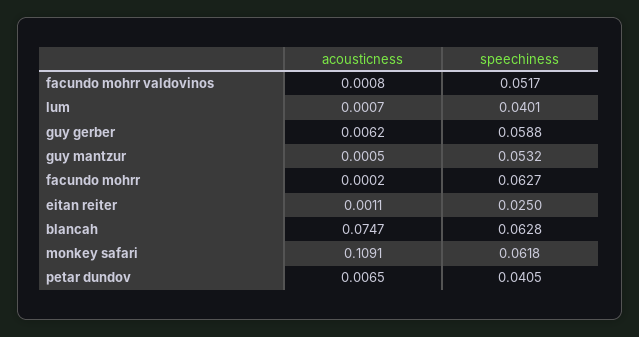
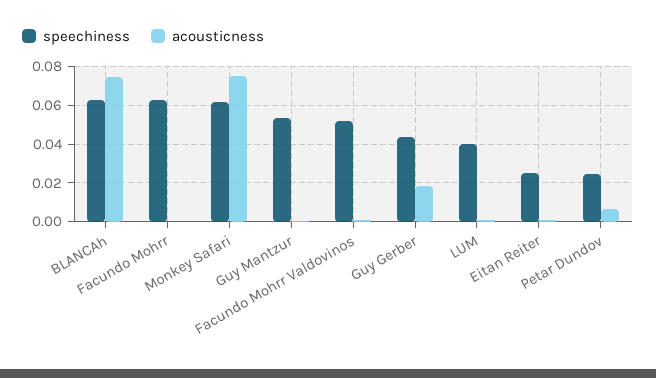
acousticness, guy gerber: 0.0062 -> 0.02
speechiness, guy gerber: 0.0588 -> 0.045
acousticness, monkey safari: 0.1091 -> 0.075
speechiness, petar dundov: 0.0405 -> 0.025

